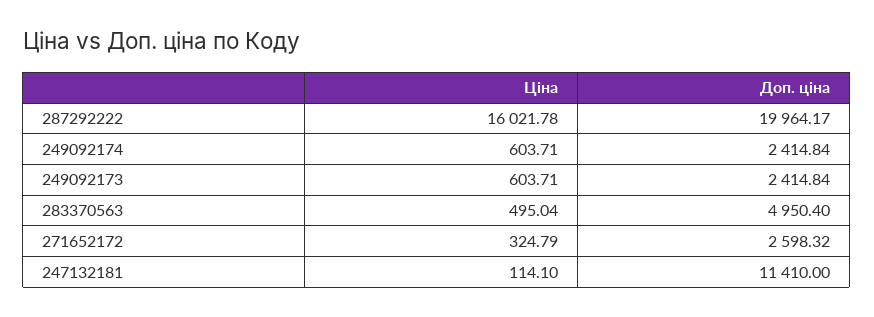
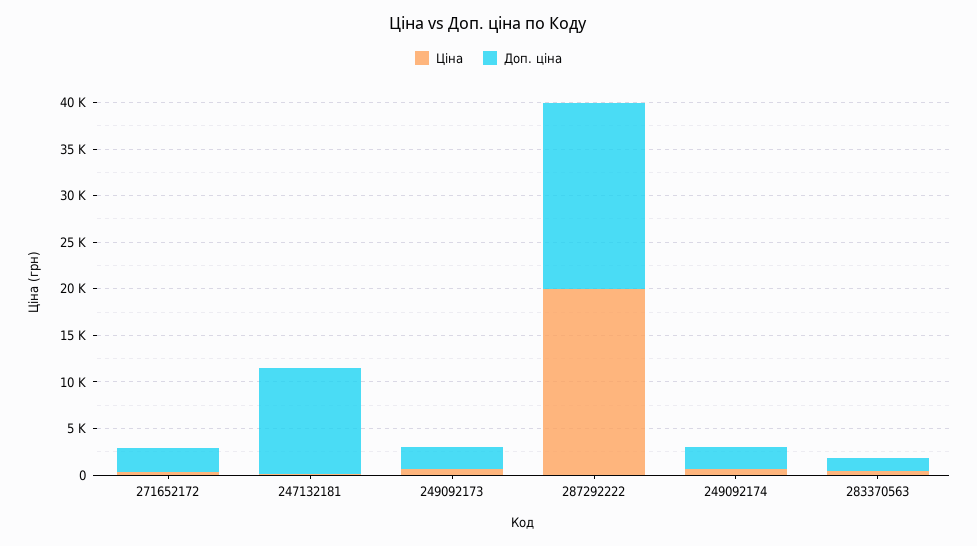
Ціна, 287292222: 16021.78 -> 20000
Доп. ціна, 283370563: 4950.4 -> 1000

